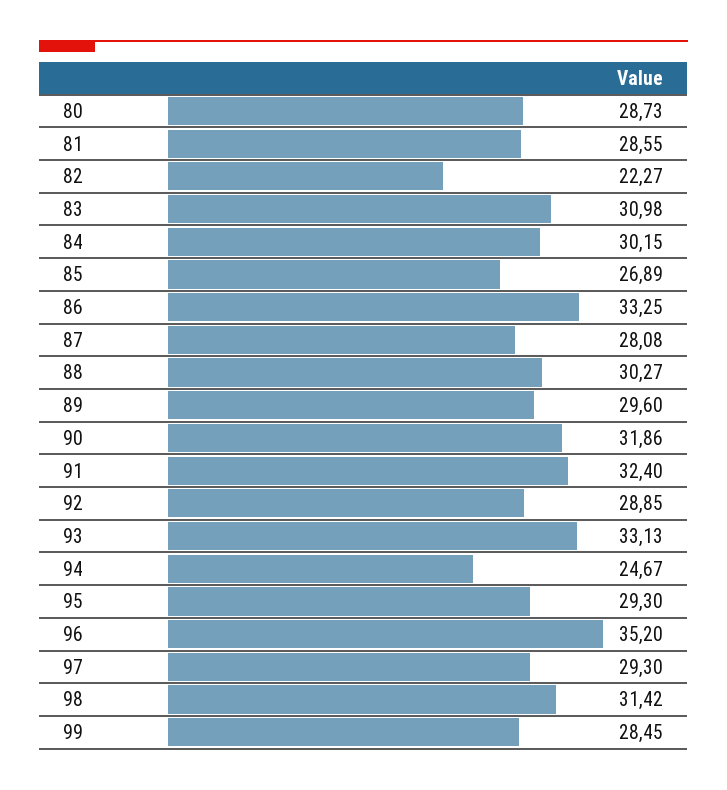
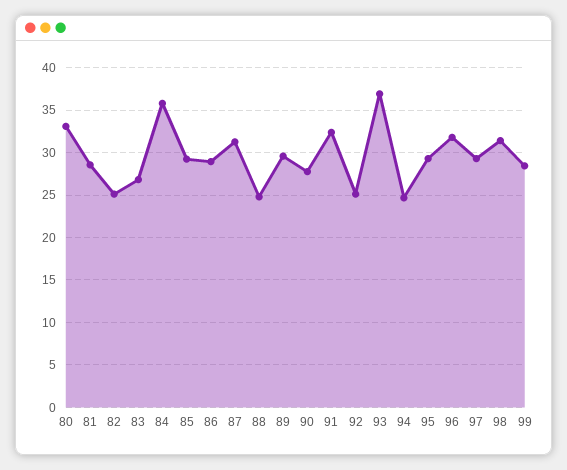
80: 28.73 -> 33
82: 22.27 -> 25
83: 30.98 -> 27
84: 30.15 -> 36
85: 26.89 -> 29
86: 33.25 -> 29
87: 28.08 -> 31
88: 30.27 -> 25
90: 31.86 -> 28
92: 28.85 -> 25
93: 33.13 -> 37
96: 35.2 -> 32

